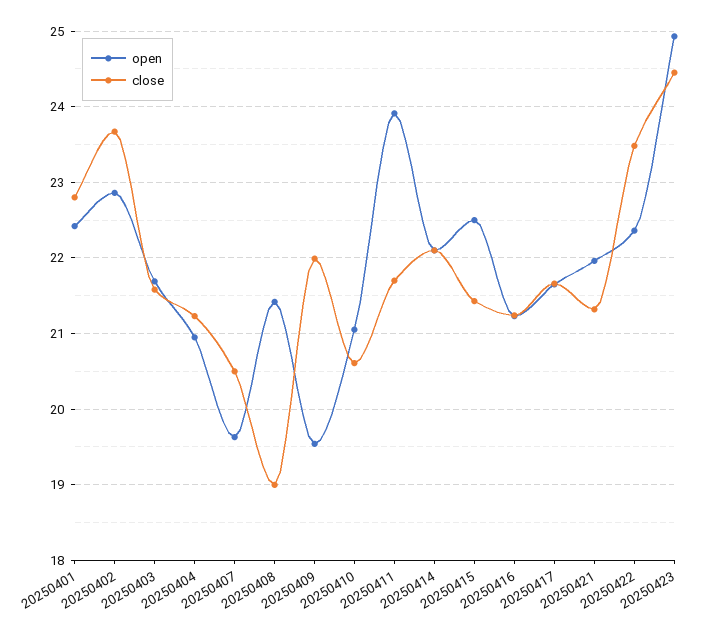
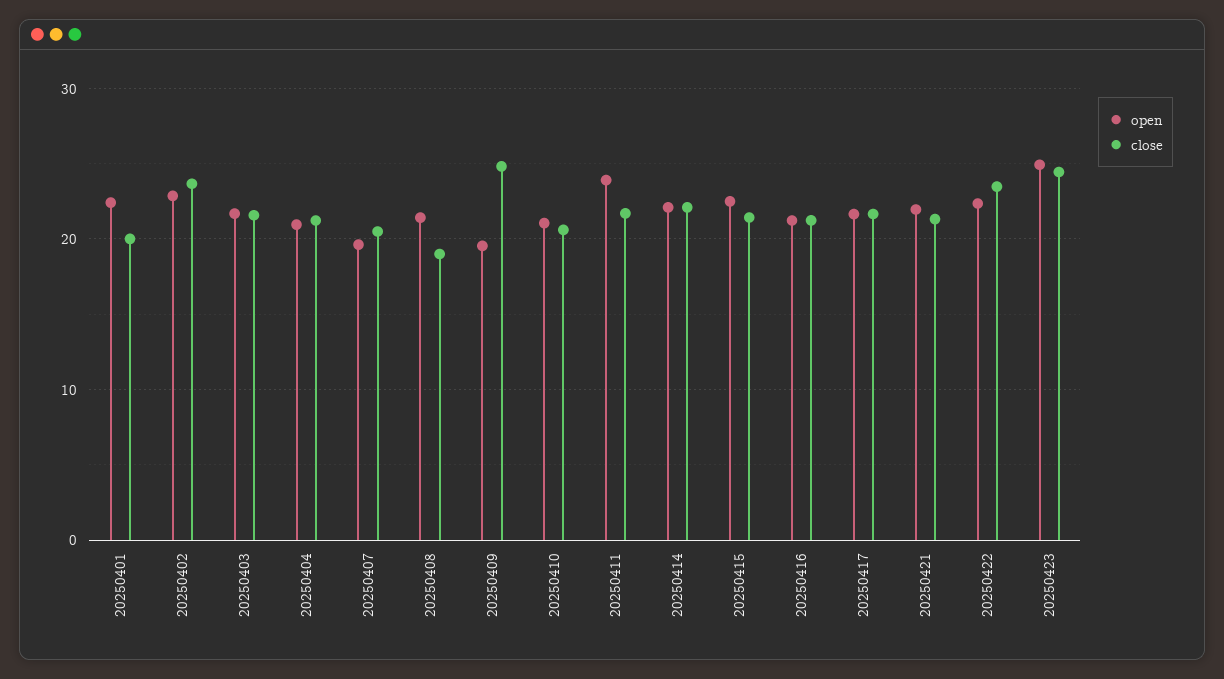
close, 20250401: 22.8 -> 20
close, 20250409: 22 -> 25

